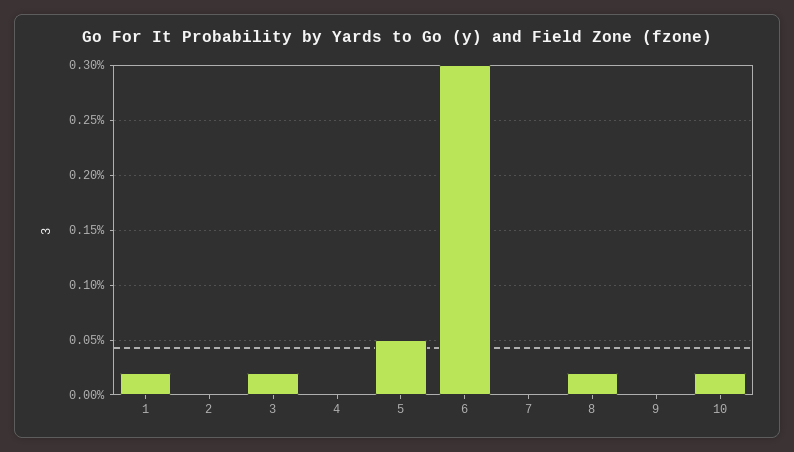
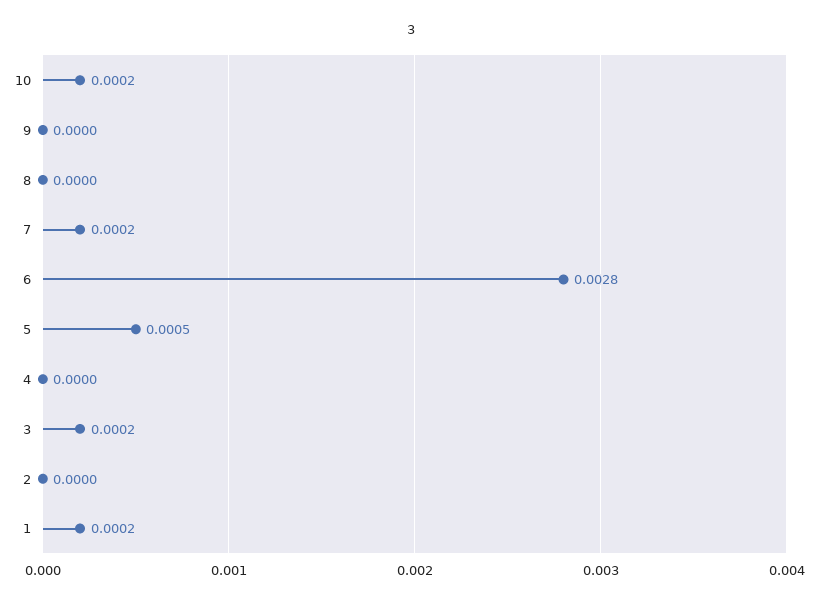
6: 0.003 -> 0.0028
7: 0 -> 0.0002
8: 0.0002 -> 0

